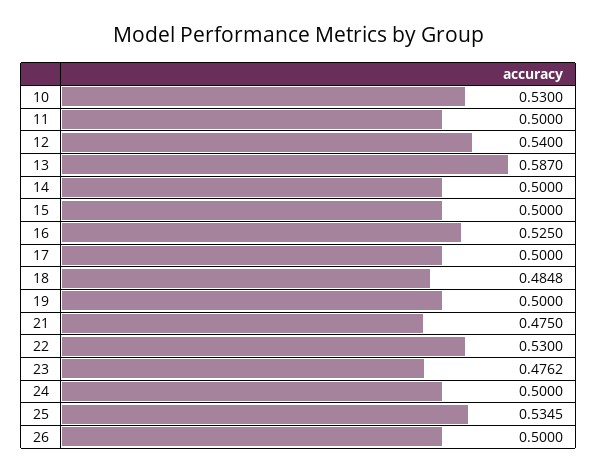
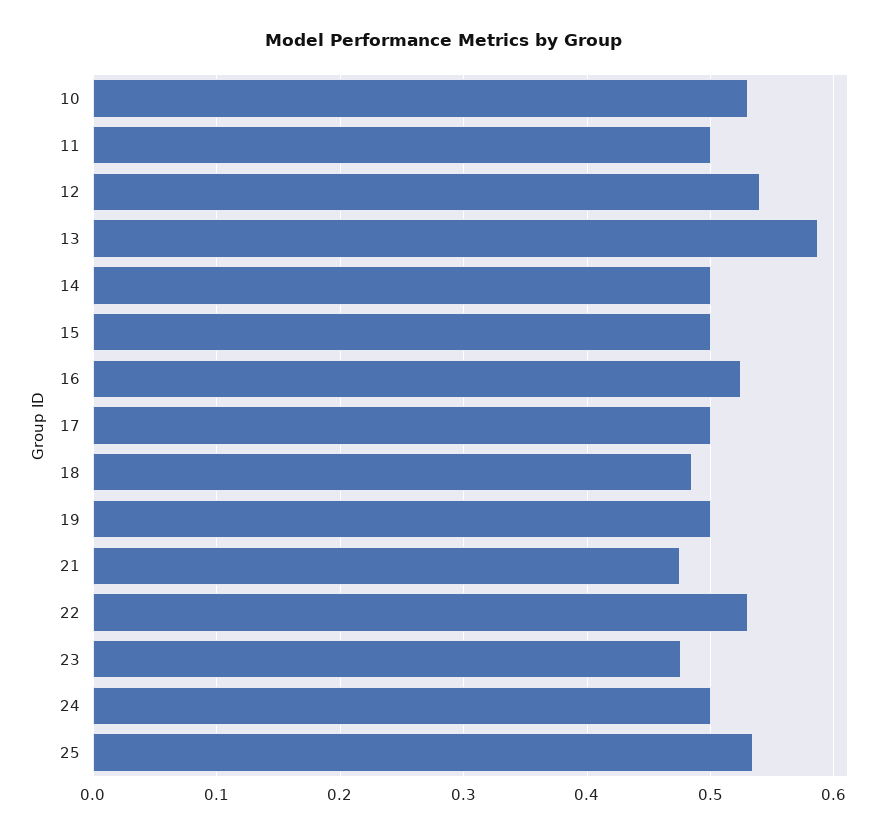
26: 0.5 -> none

